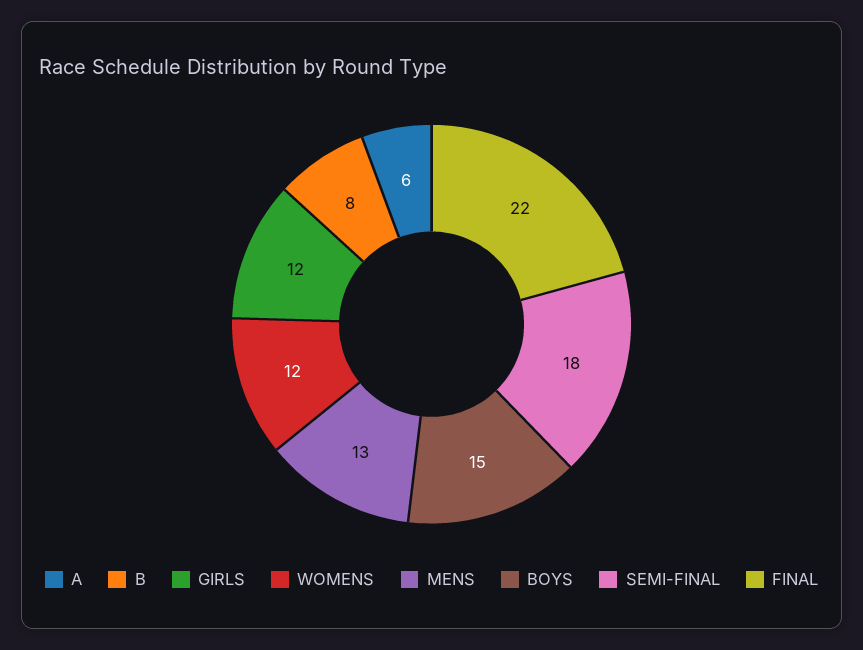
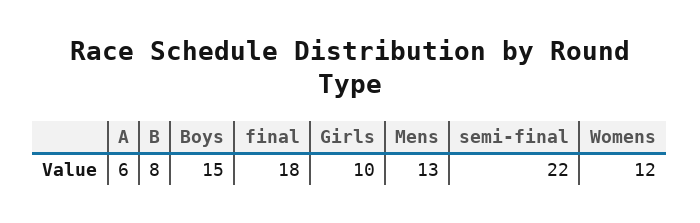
GIRLS: 12 -> 10
SEMI-FINAL: 18 -> 22
FINAL: 22 -> 18

